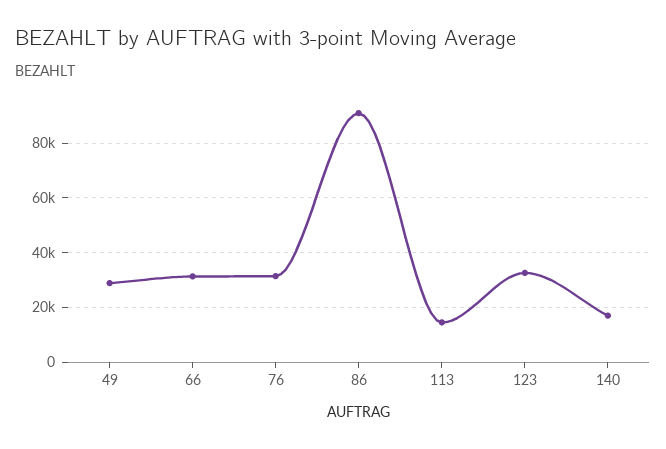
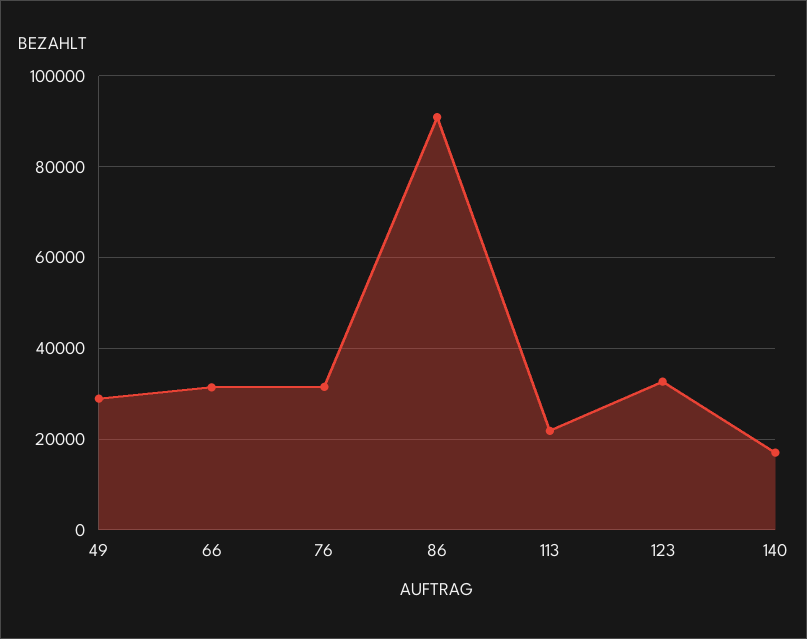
113: 15000 -> 22000

